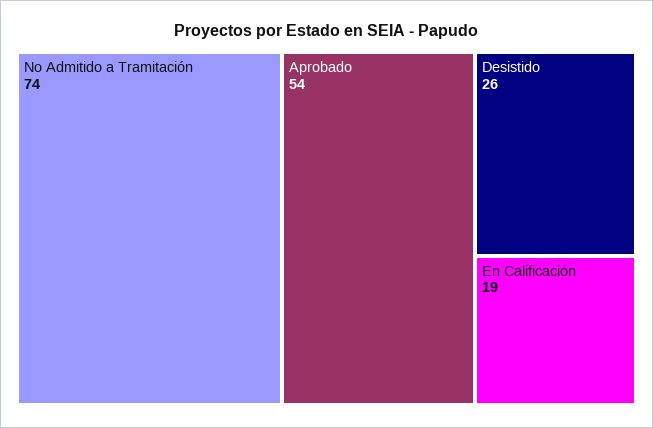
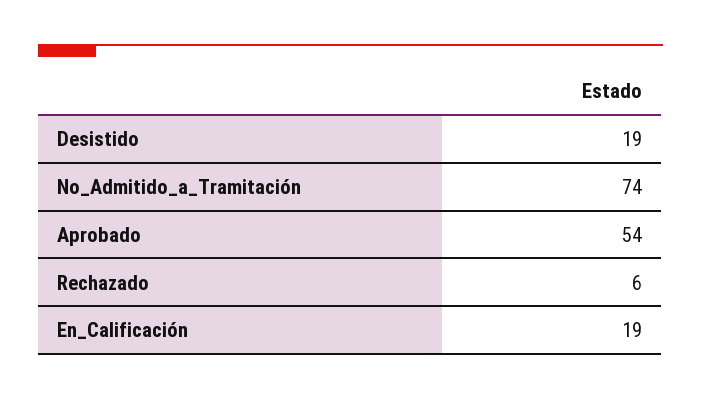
Desistido: 26 -> 19
Rechazado: none -> 6

